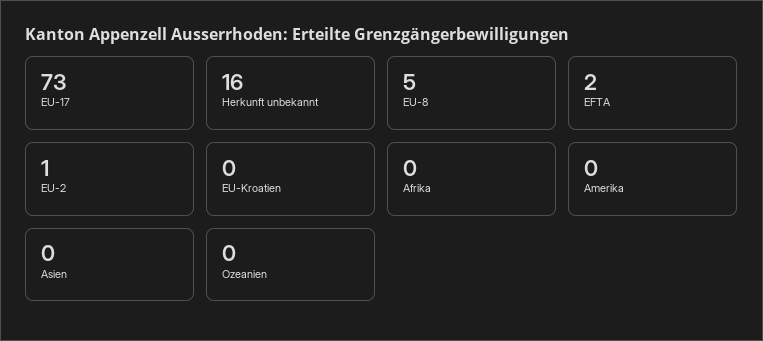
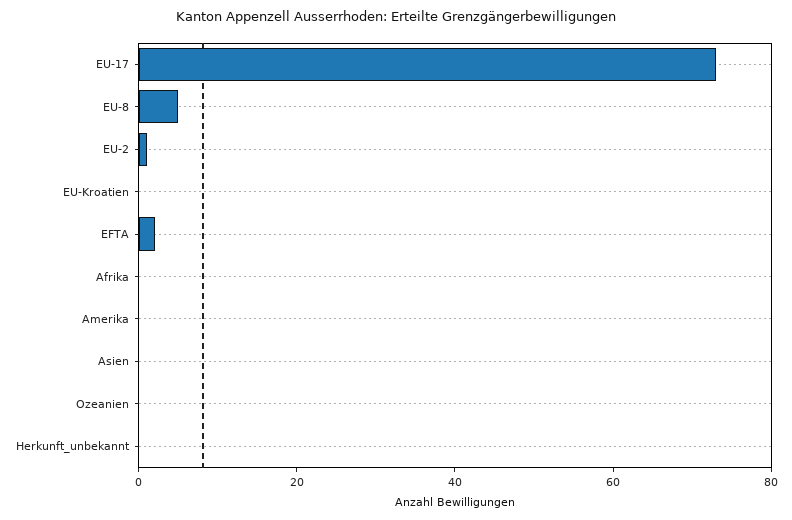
Herkunft unbekannt: 16 -> 0

